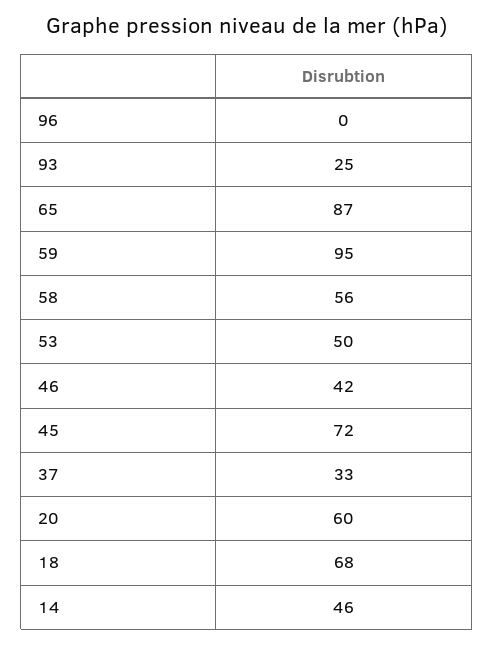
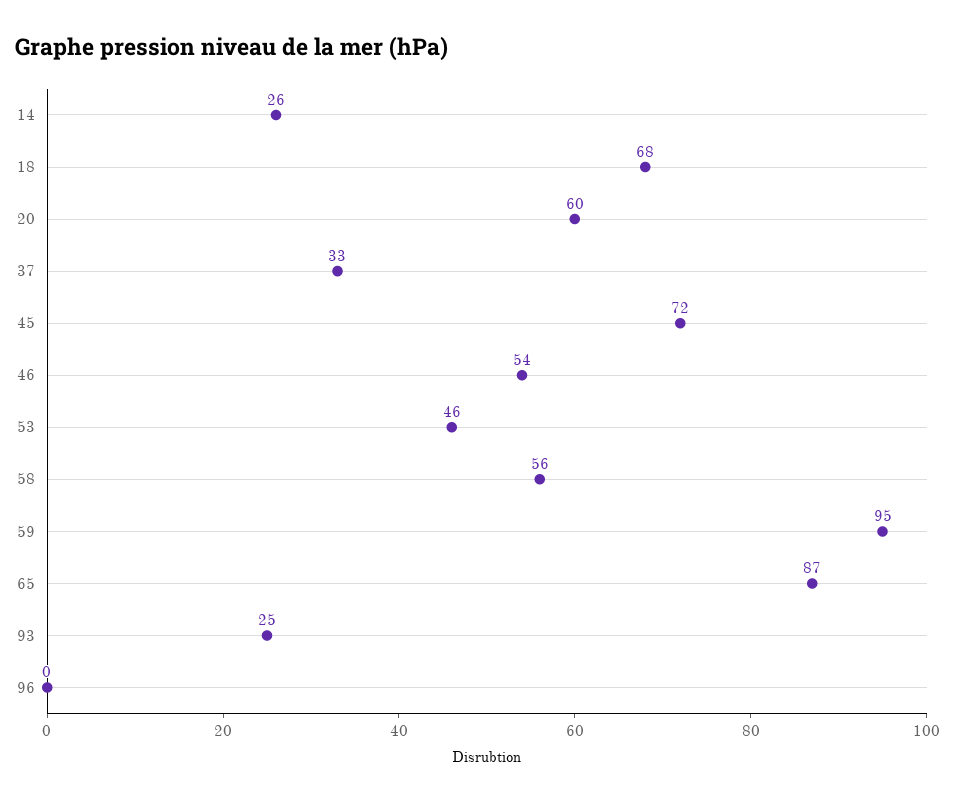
53: 50 -> 46
46: 42 -> 54
14: 46 -> 26

